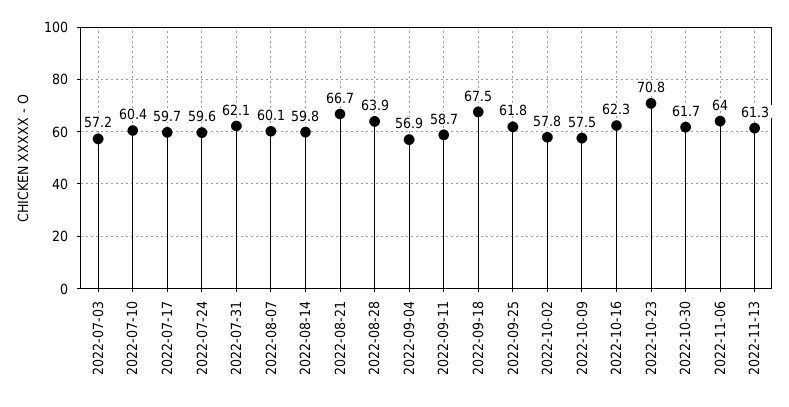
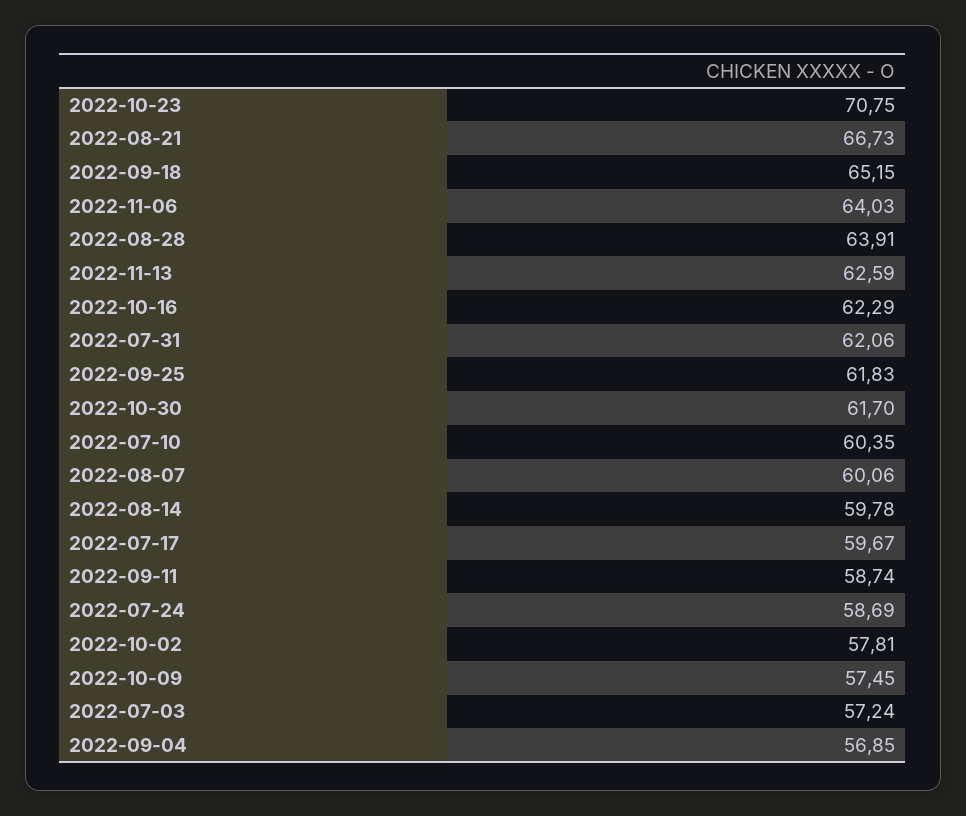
2022-07-24: 59.6 -> 58.69
2022-09-18: 67.5 -> 65.15
2022-11-13: 61.3 -> 62.59

